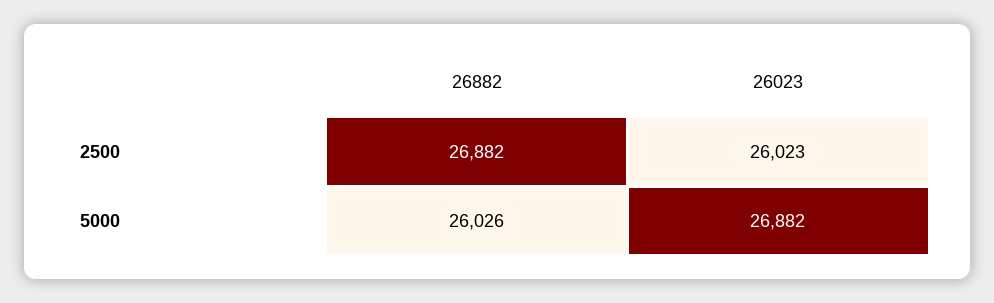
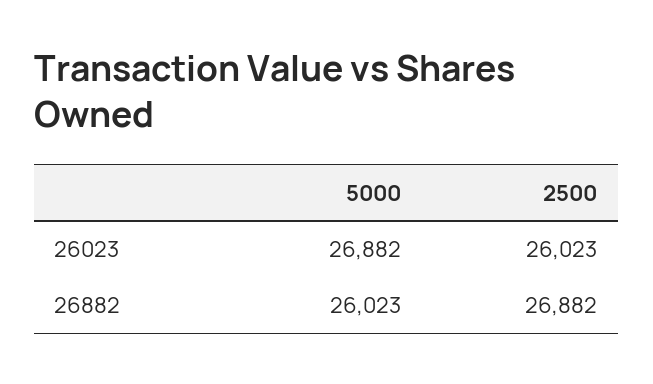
26882, 5000: 26026 -> 26023

